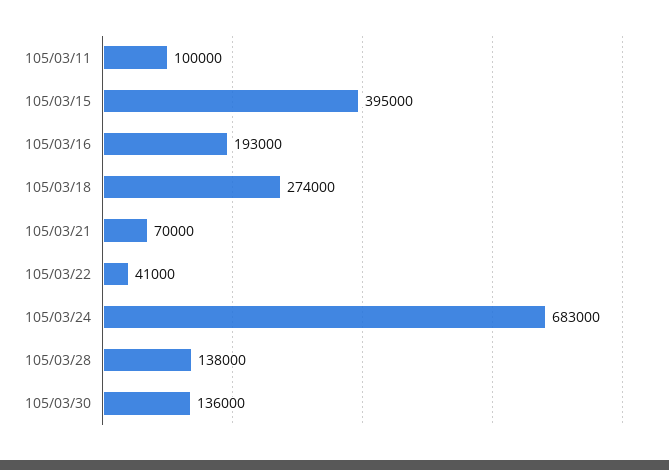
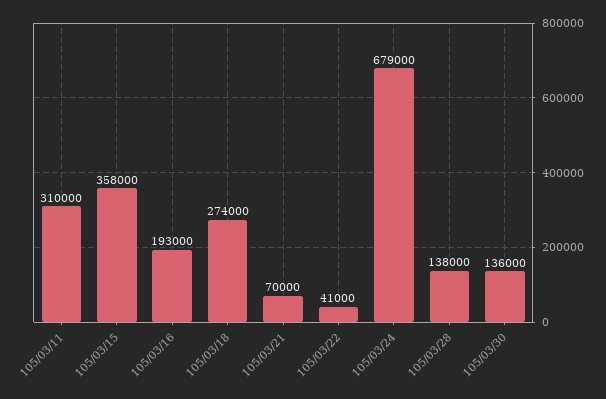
105/03/11: 100000 -> 310000
105/03/15: 395000 -> 358000
105/03/24: 683000 -> 679000

